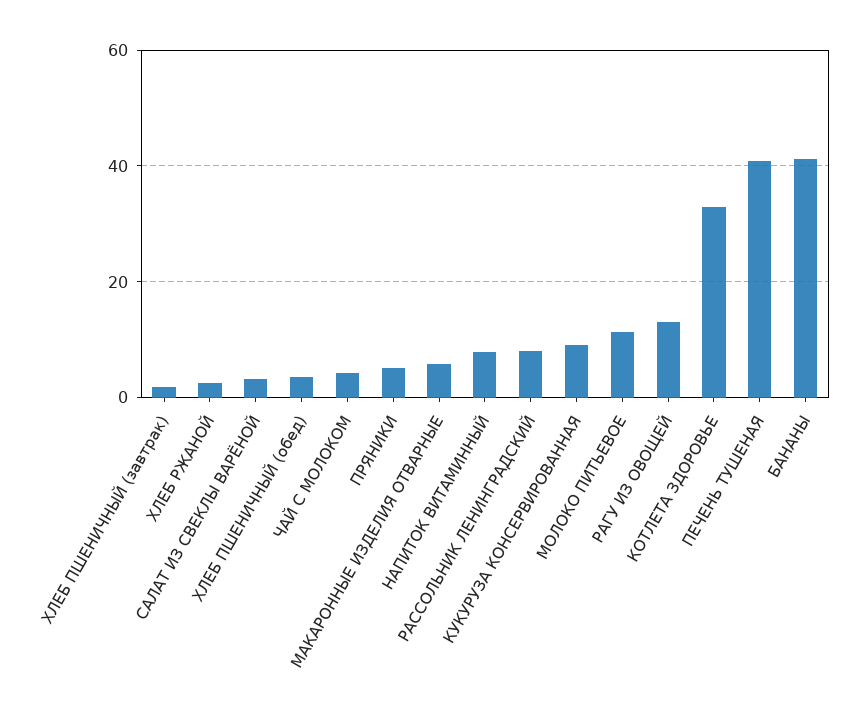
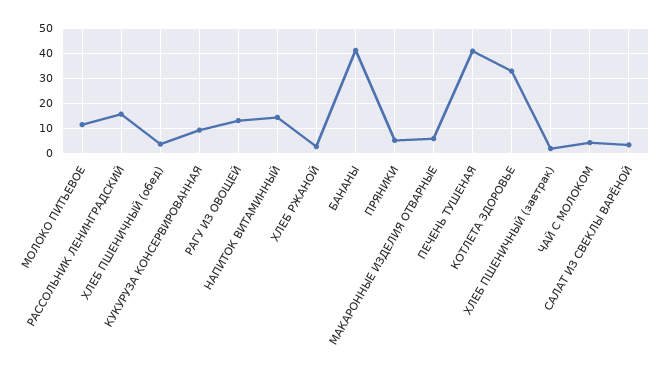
НАПИТОК ВИТАМИННЫЙ: 8 -> 15
РАССОЛЬНИК ЛЕНИНГРАДСКИЙ: 8 -> 15

